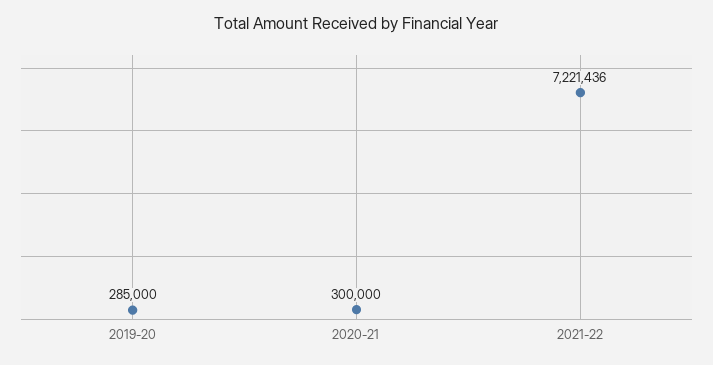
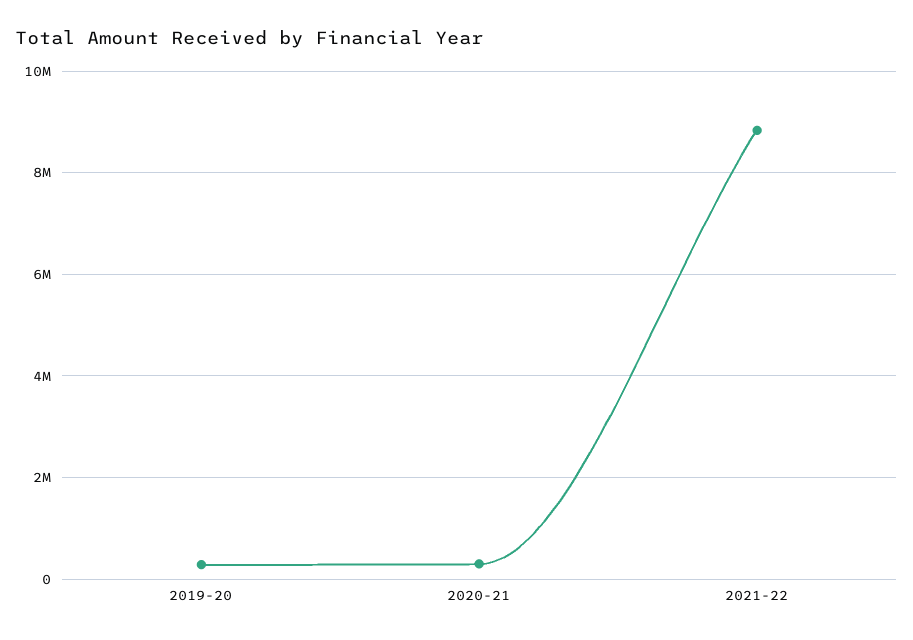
2021-22: 7221436 -> 8800000

